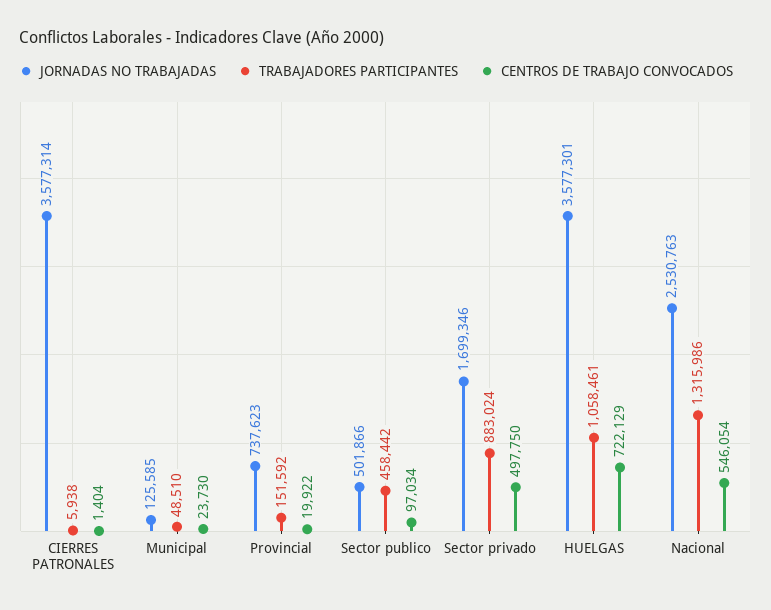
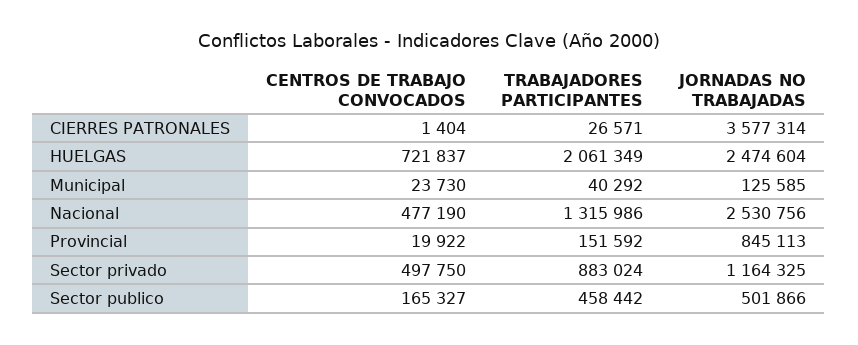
TRABAJADORES PARTICIPANTES, CIERRES PATRONALES: 5938 -> 26571
TRABAJADORES PARTICIPANTES, Municipal: 48510 -> 40292
JORNADAS NO TRABAJADAS, Provincial: 737623 -> 845113
CENTROS DE TRABAJO CONVOCADOS, Sector publico: 97034 -> 165327
JORNADAS NO TRABAJADAS, Sector privado: 1699346 -> 1164325
JORNADAS NO TRABAJADAS, HUELGAS: 3577301 -> 2474604
TRABAJADORES PARTICIPANTES, HUELGAS: 1058461 -> 2061349
CENTROS DE TRABAJO CONVOCADOS, HUELGAS: 722129 -> 721837
JORNADAS NO TRABAJADAS, Nacional: 2530763 -> 2530756
CENTROS DE TRABAJO CONVOCADOS, Nacional: 546054 -> 477190

